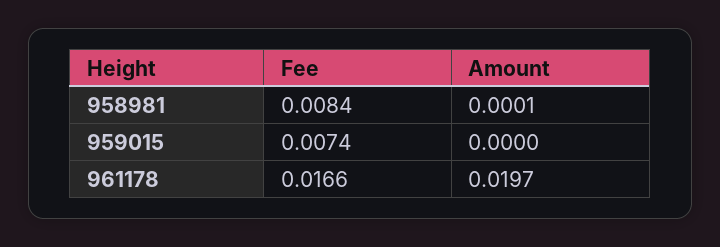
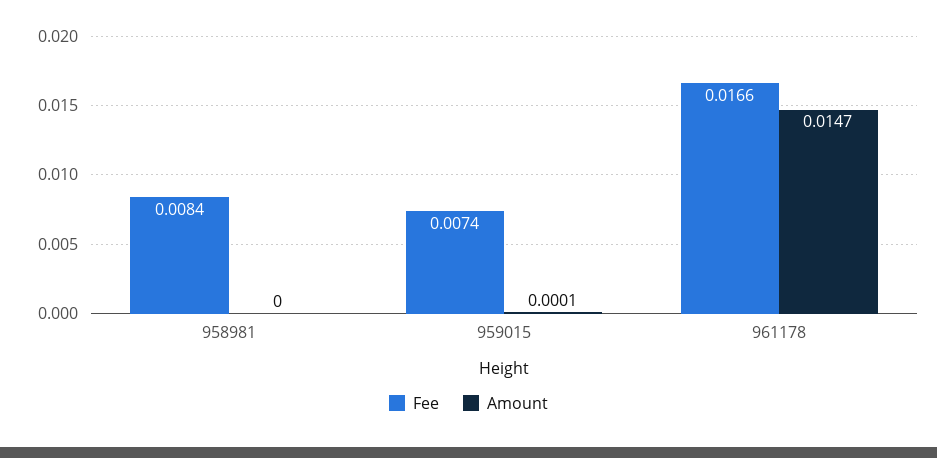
Amount, 958981: 0.0001 -> 0
Amount, 959015: 0 -> 0.0001
Amount, 961178: 0.0197 -> 0.0147

